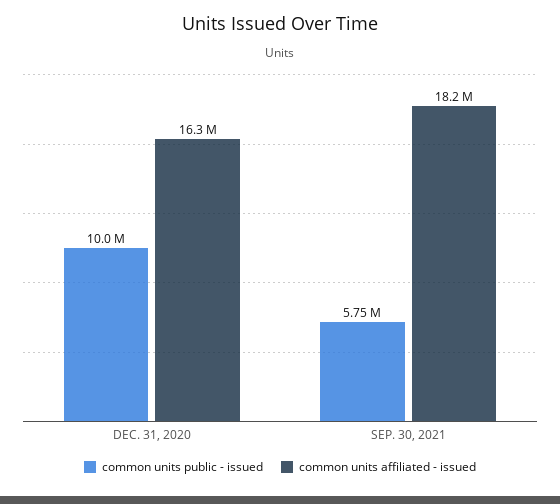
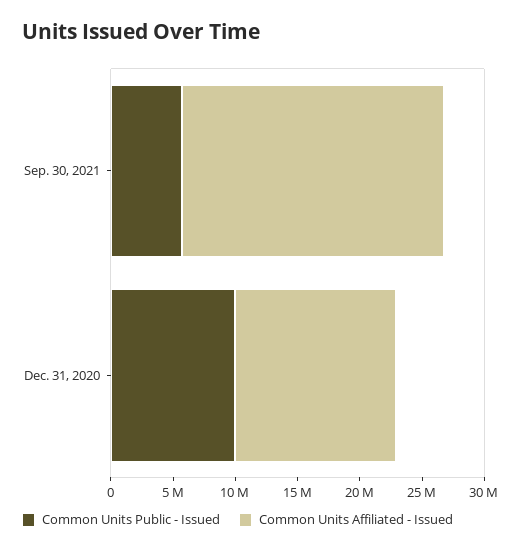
common units affiliated - issued, DEC. 31, 2020: 16300000 -> 13000000
common units affiliated - issued, SEP. 30, 2021: 18200000 -> 21000000

